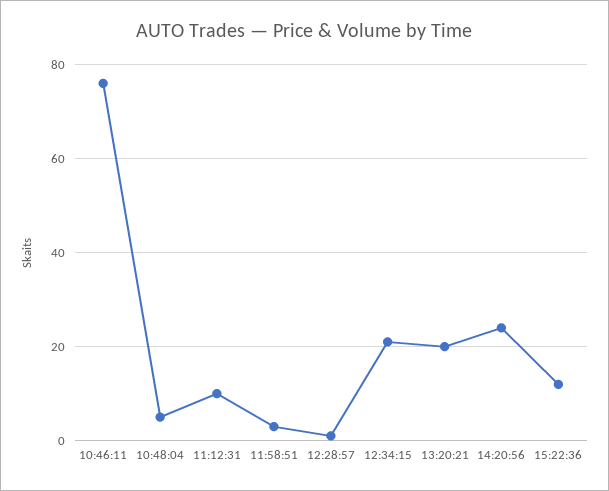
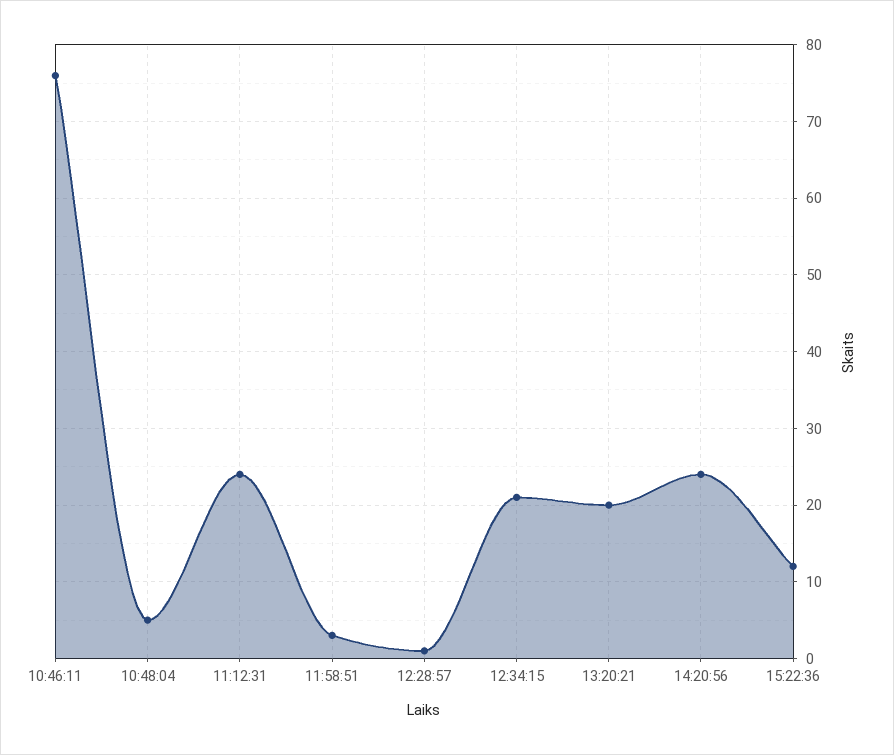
11:12:31: 10 -> 24

